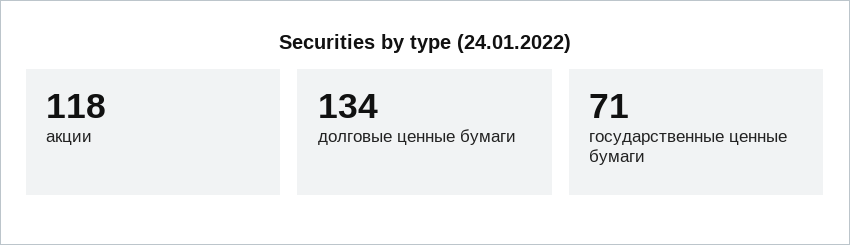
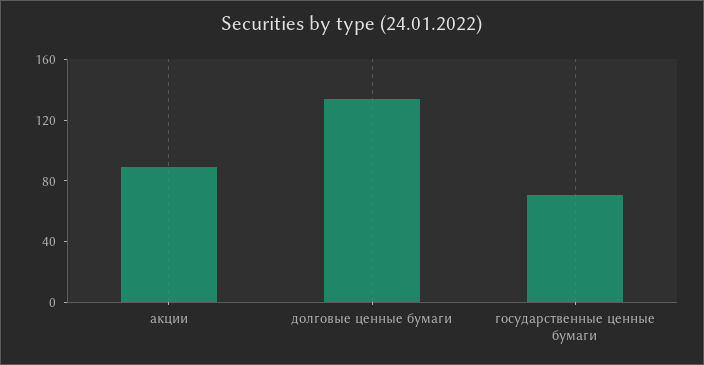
акции: 118 -> 90

